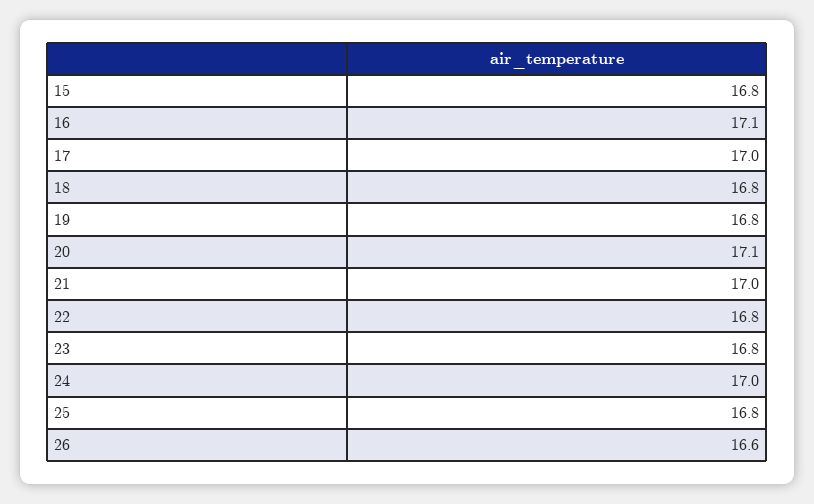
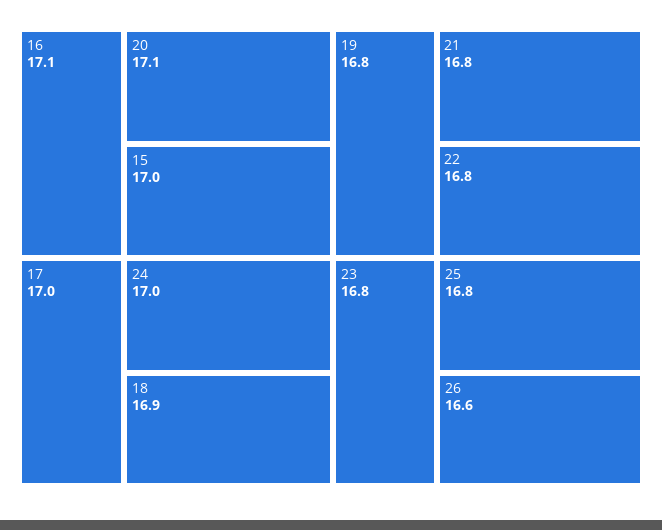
15: 16.8 -> 17
18: 16.8 -> 16.9
21: 17 -> 16.8

